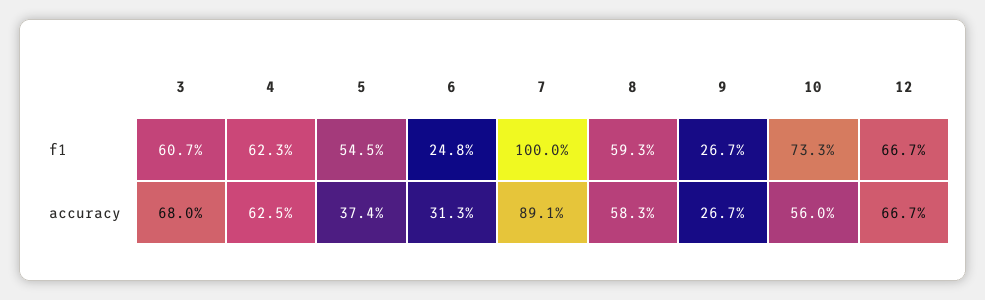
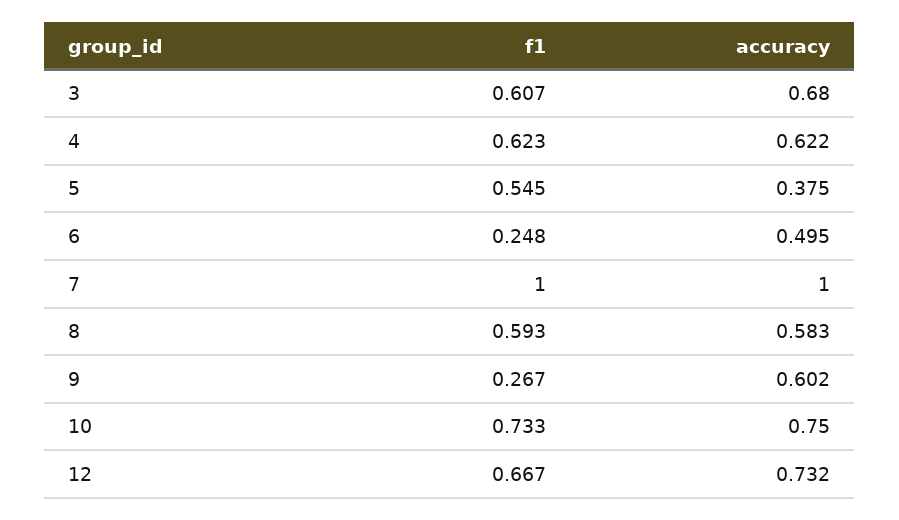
4, accuracy: 0.625 -> 0.622
5, accuracy: 0.374 -> 0.375
6, accuracy: 0.313 -> 0.495
7, accuracy: 0.891 -> 1
9, accuracy: 0.267 -> 0.602
10, accuracy: 0.56 -> 0.75
12, accuracy: 0.667 -> 0.732

